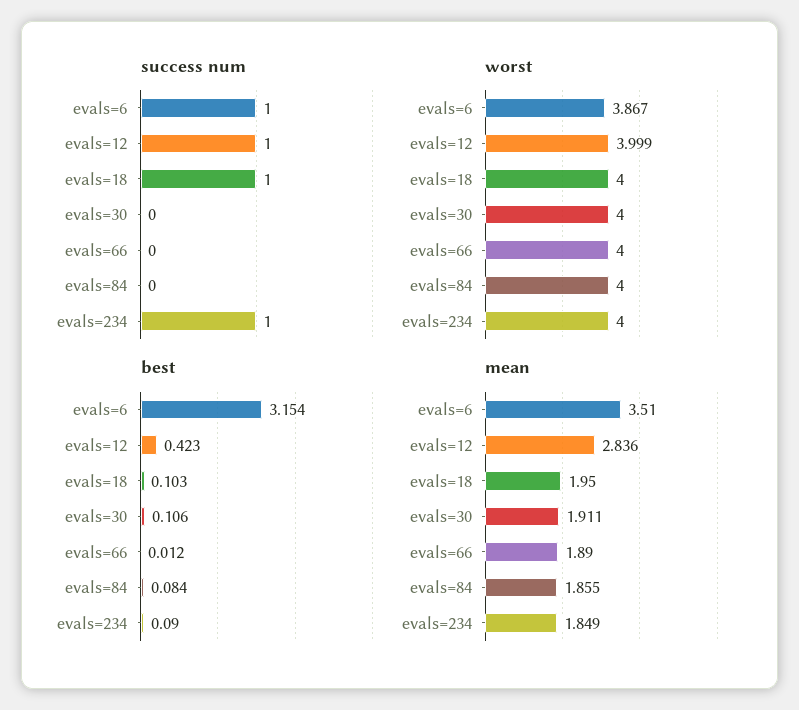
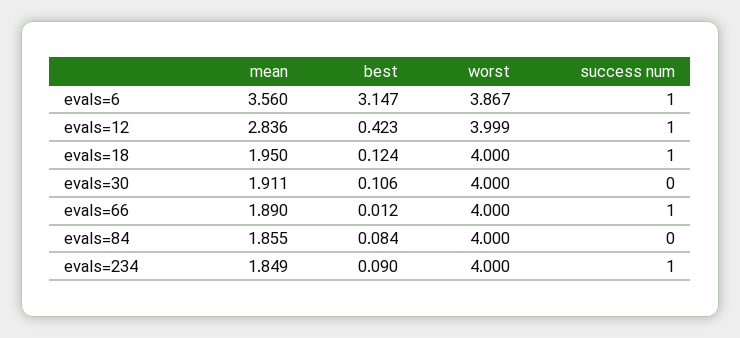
success num, evals=66: 0 -> 1
best, evals=6: 3.154 -> 3.147
best, evals=18: 0.103 -> 0.124
mean, evals=6: 3.51 -> 3.56

